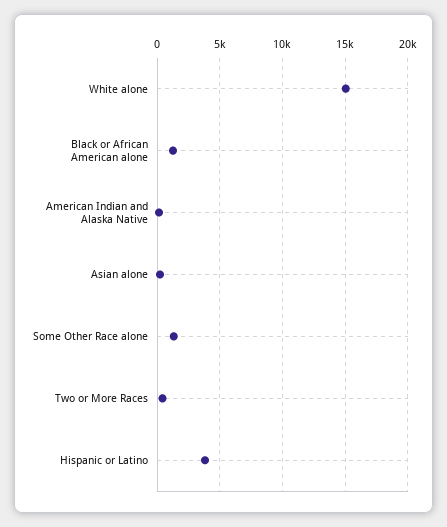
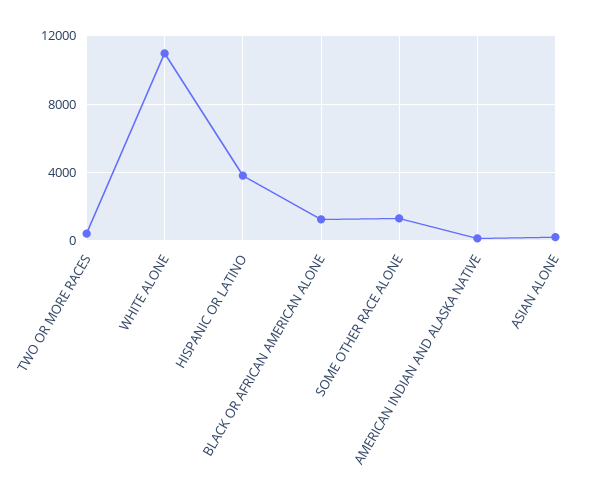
White alone: 15000 -> 11000

